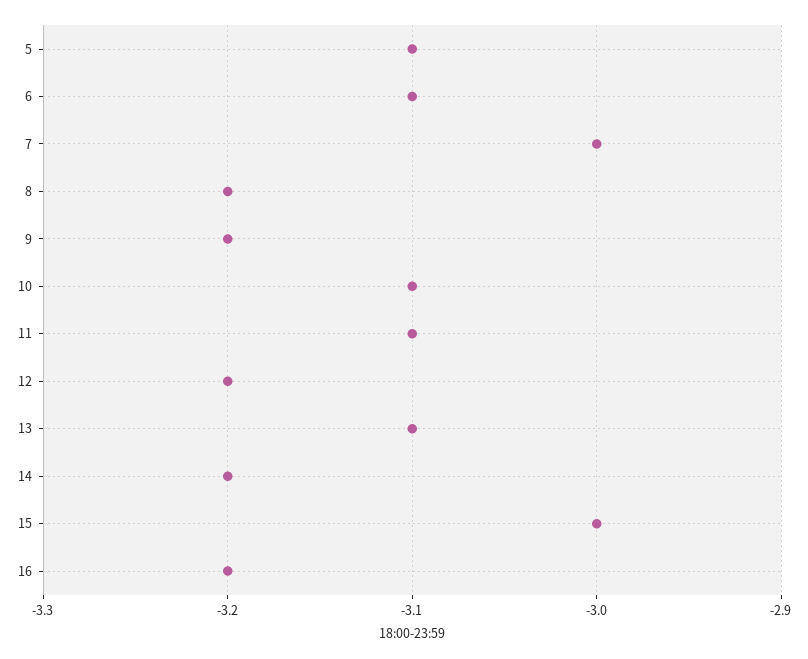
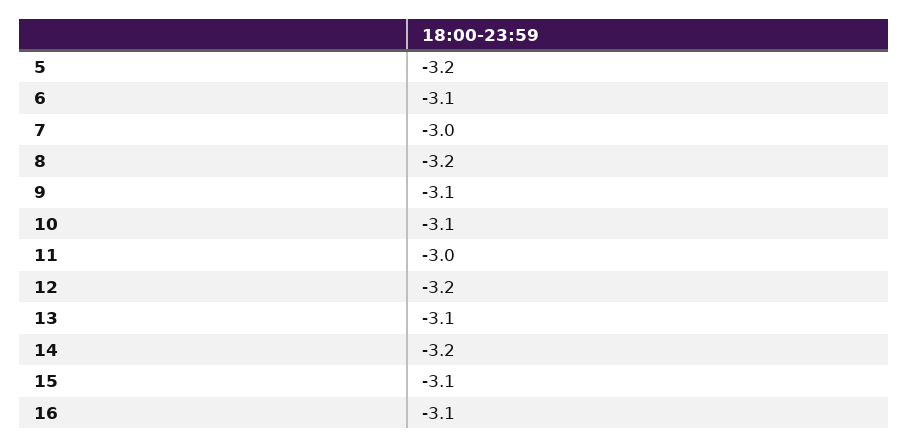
5: -3.1 -> -3.2
9: -3.2 -> -3.1
11: -3.1 -> -3
15: -3 -> -3.1
16: -3.2 -> -3.1

